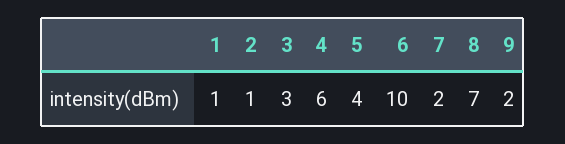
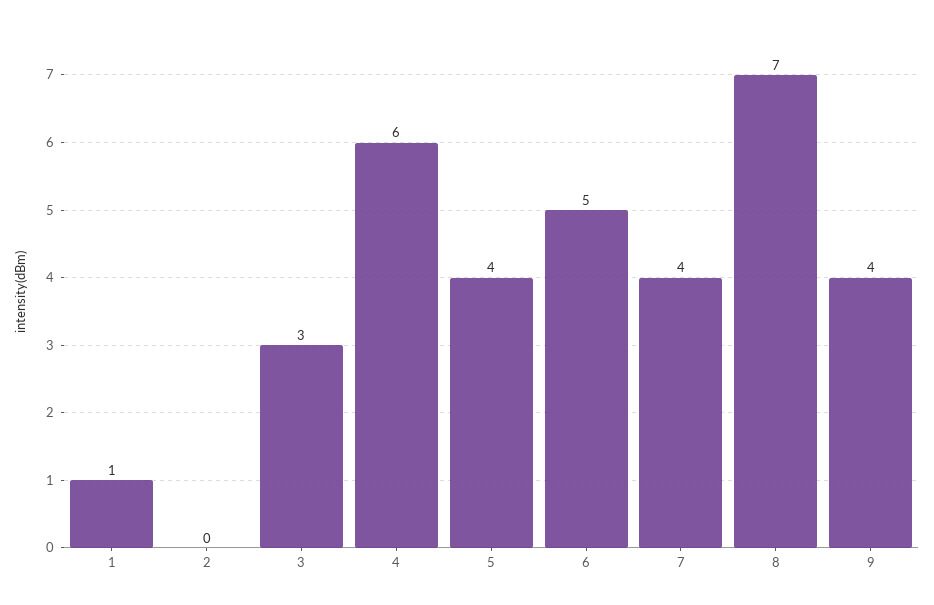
2: 1 -> 0
6: 10 -> 5
7: 2 -> 4
9: 2 -> 4

